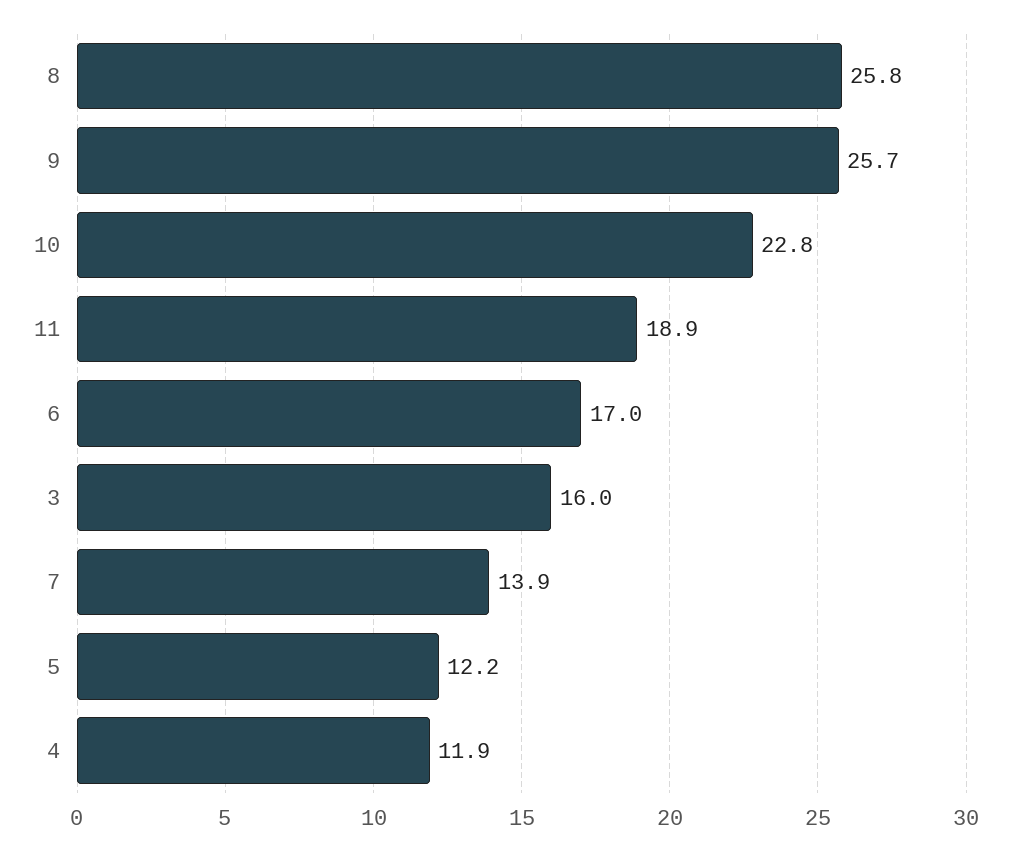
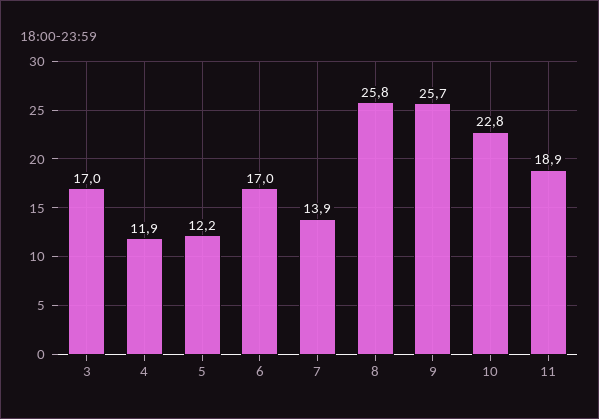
3: 16 -> 17

